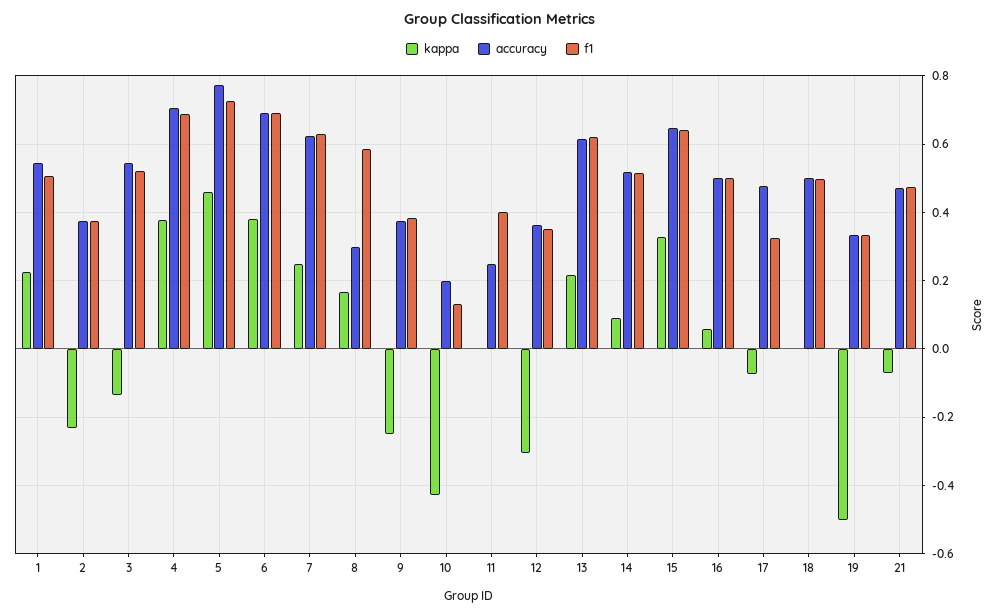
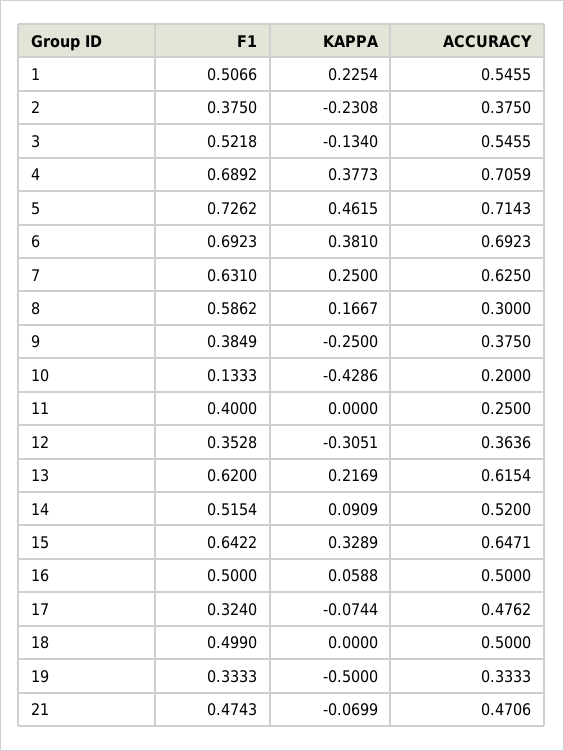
accuracy, 5: 0.78 -> 0.7143

